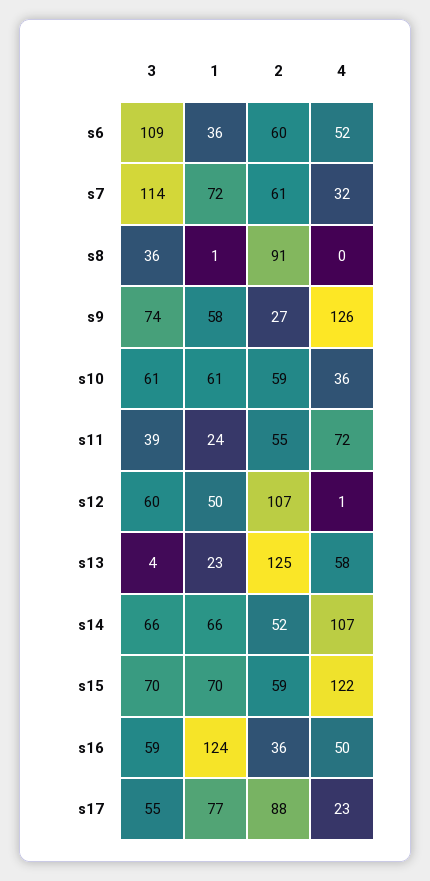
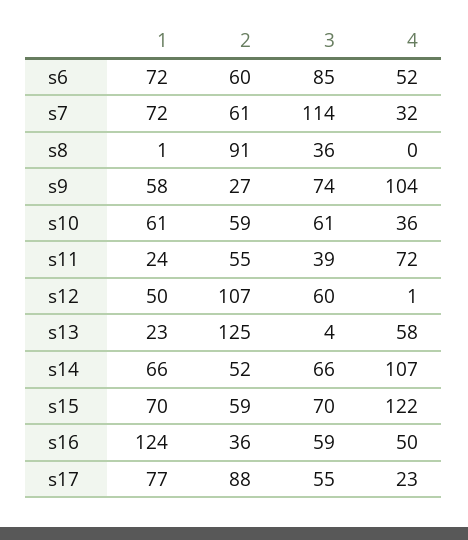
3, s6: 109 -> 85
1, s6: 36 -> 72
4, s9: 126 -> 104

